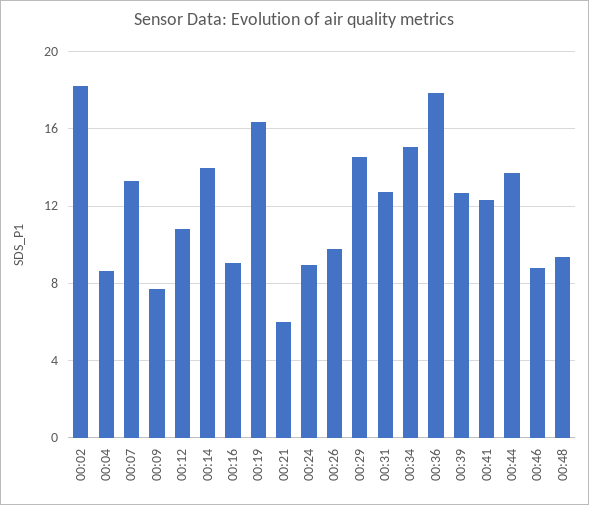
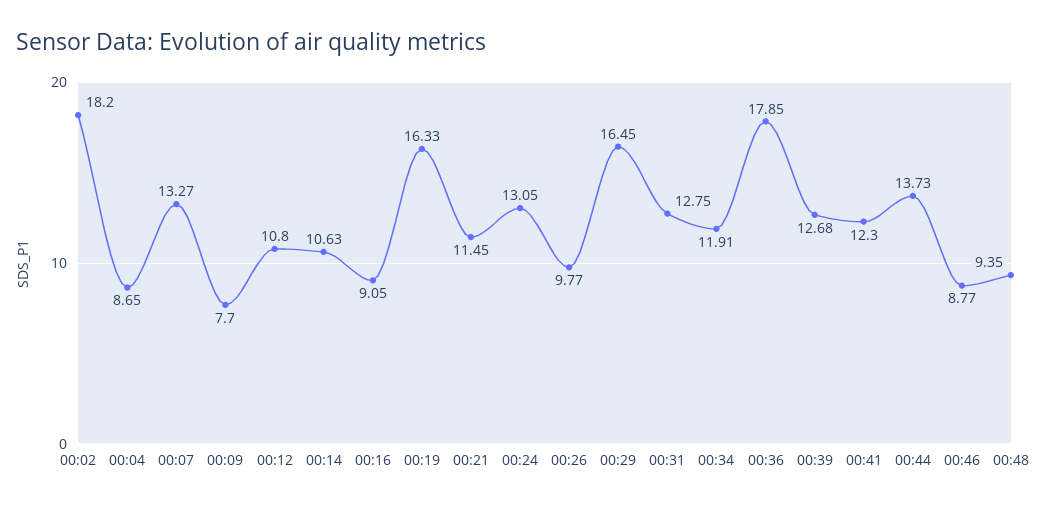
00:14: 14 -> 10.63
00:21: 6 -> 11.45
00:24: 9 -> 13.05
00:29: 14.5 -> 16.45
00:34: 15 -> 11.91

